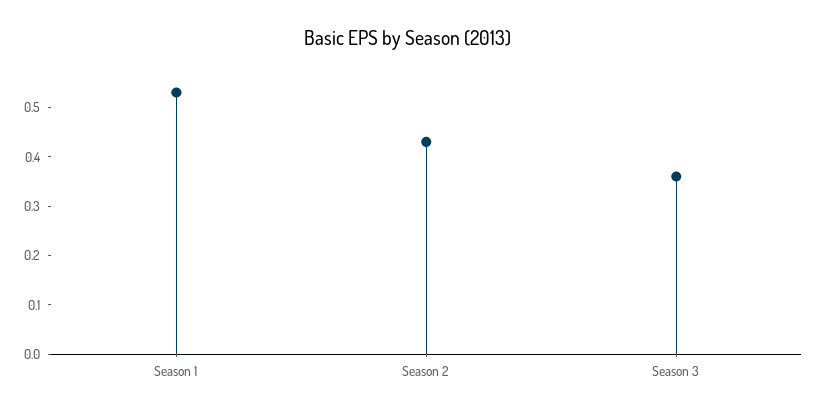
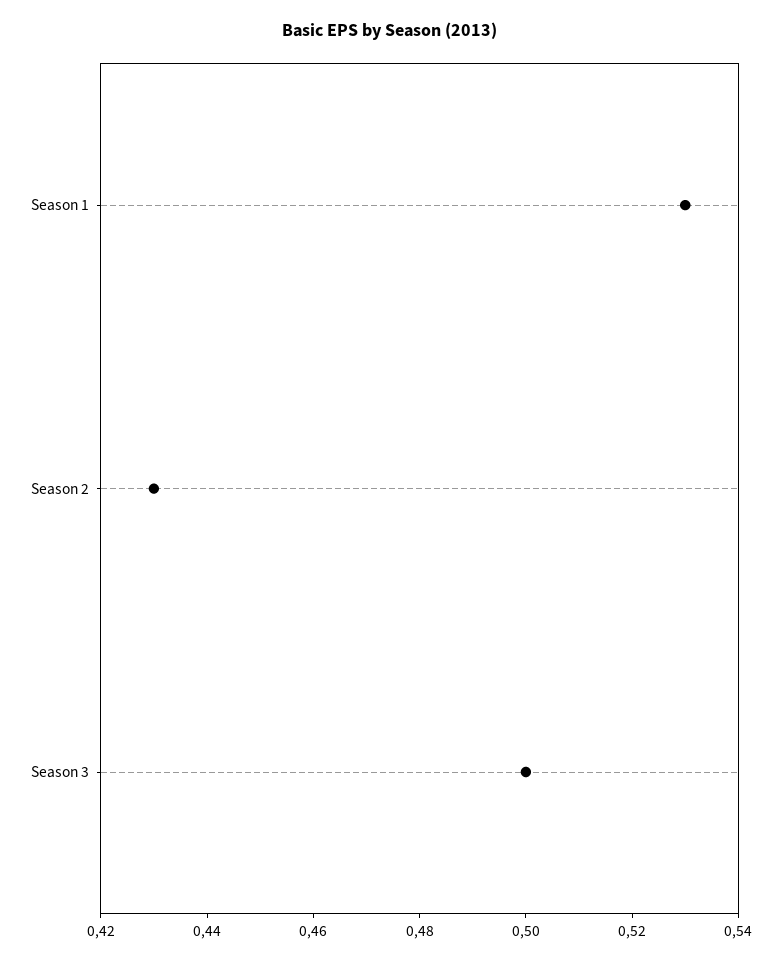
Season 3: 0.35 -> 0.5

